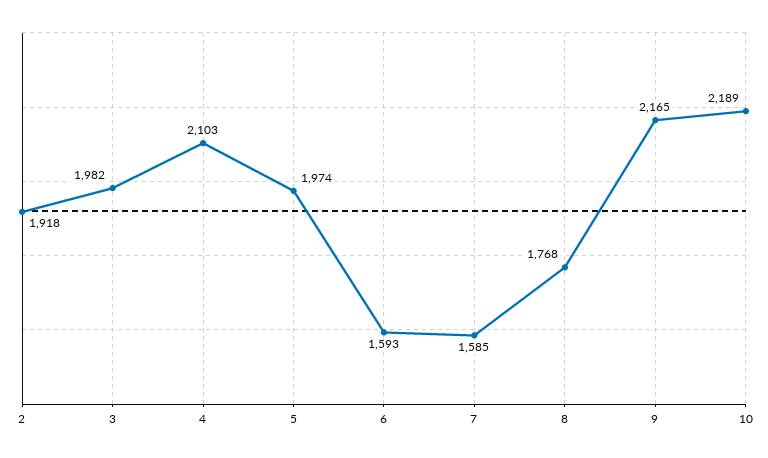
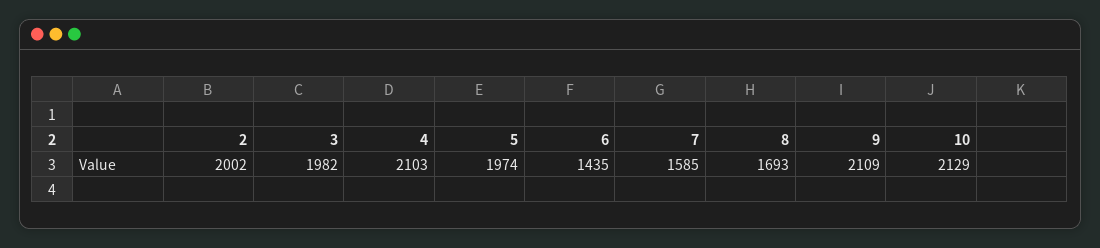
2: 1918 -> 2002
6: 1593 -> 1435
8: 1768 -> 1693
9: 2165 -> 2109
10: 2189 -> 2129

